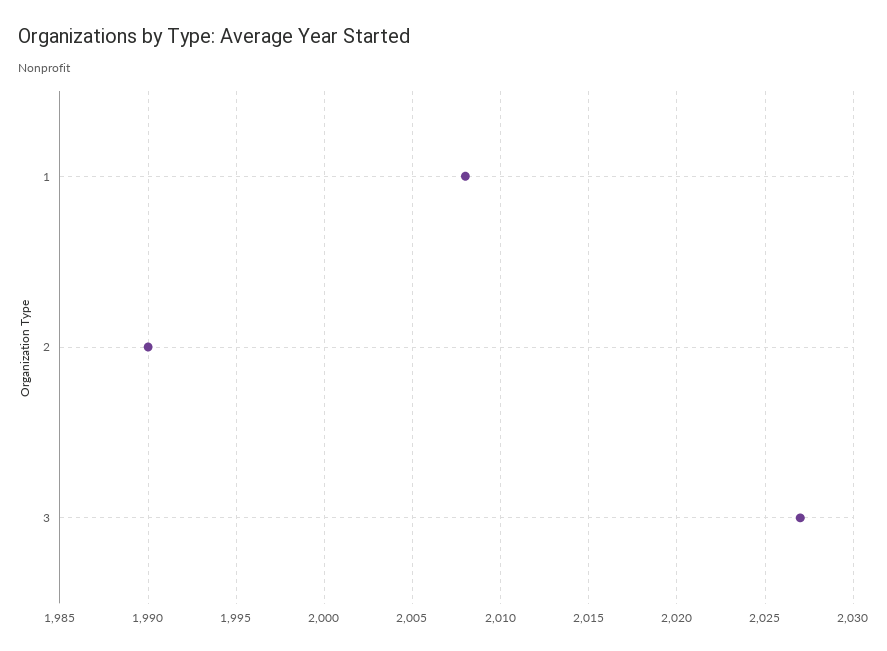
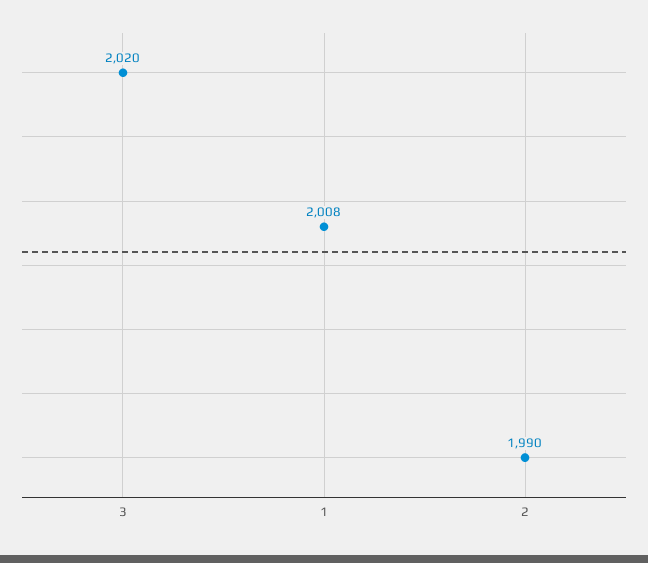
3: 2027 -> 2020

